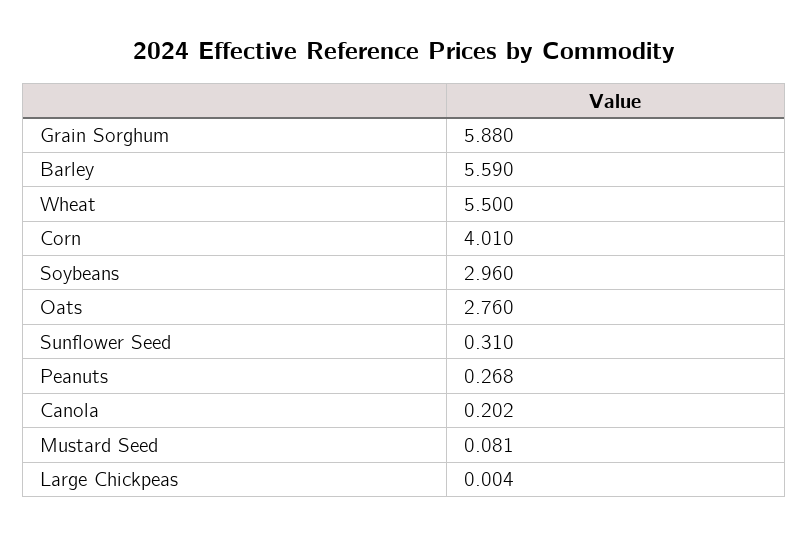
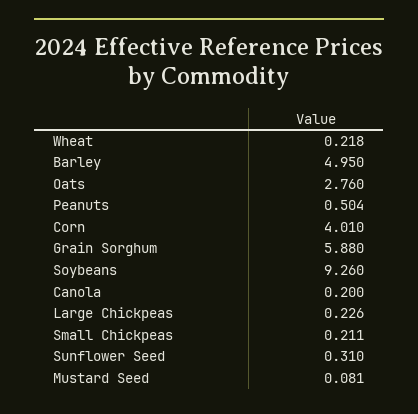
Barley: 5.59 -> 4.95
Wheat: 5.5 -> 0.218
Soybeans: 2.96 -> 9.26
Peanuts: 0.268 -> 0.504
Canola: 0.202 -> 0.2
Large Chickpeas: 0.004 -> 0.226
Small Chickpeas: none -> 0.211

